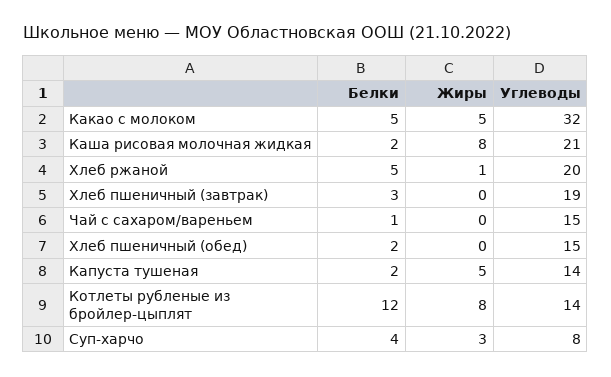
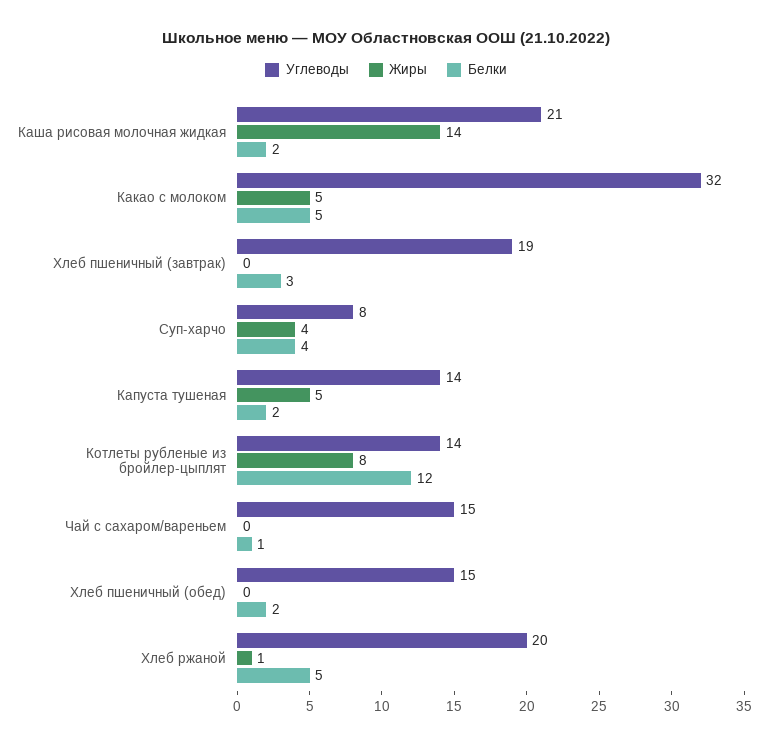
Жиры, Каша рисовая молочная жидкая: 8 -> 14
Жиры, Суп-харчо: 3 -> 4

